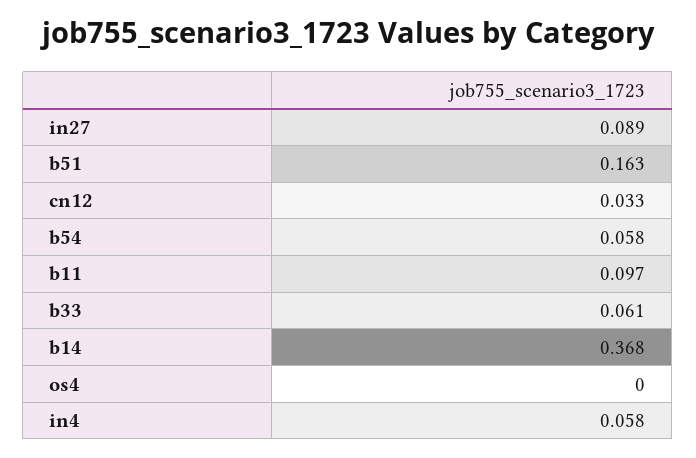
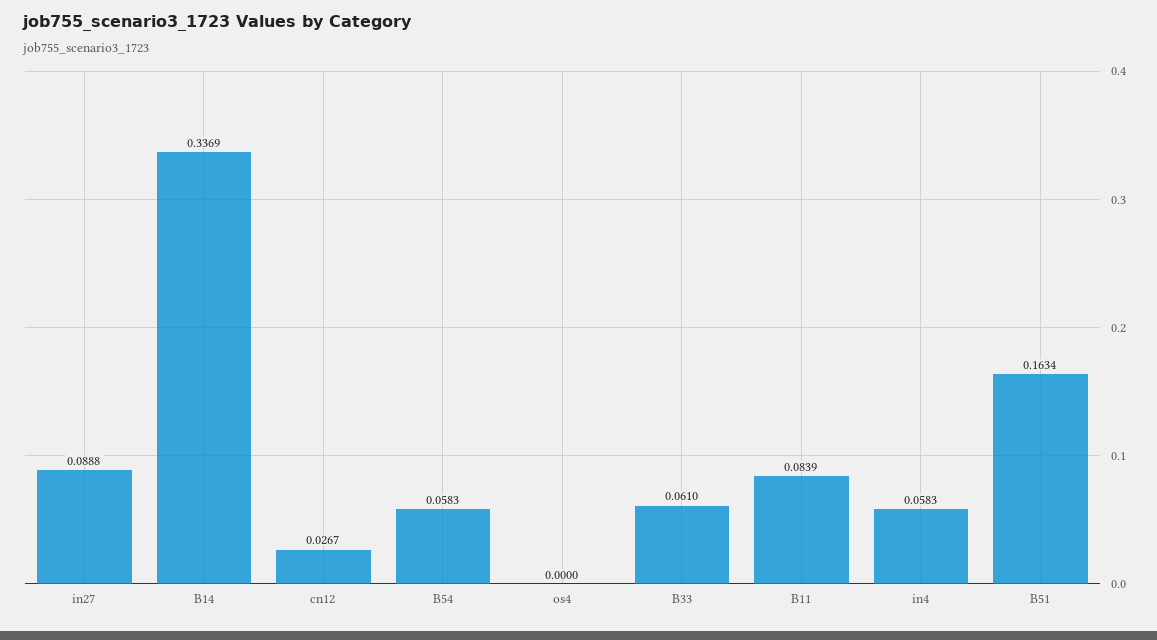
cn12: 0.033 -> 0.0267
b11: 0.097 -> 0.0839
b14: 0.368 -> 0.3369

